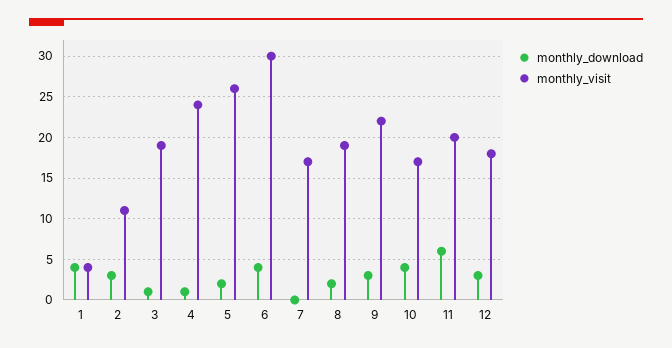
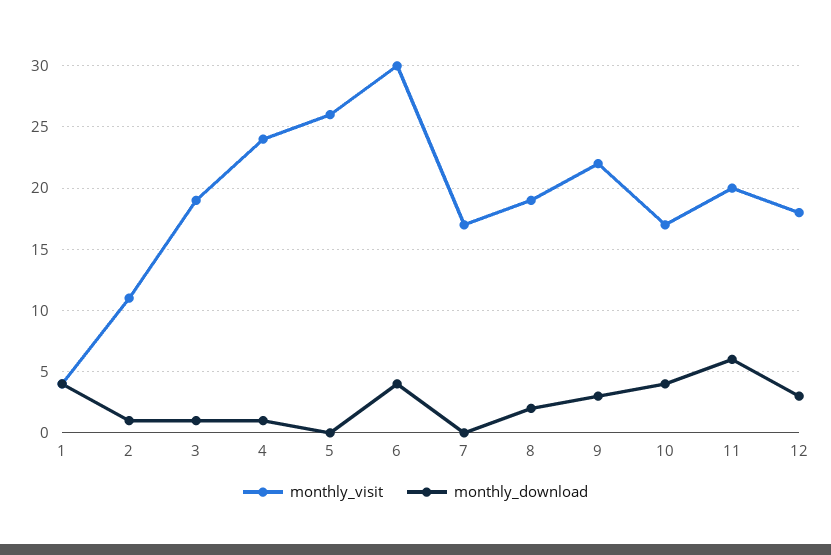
monthly_download, 2: 3 -> 1
monthly_download, 5: 2 -> 0

